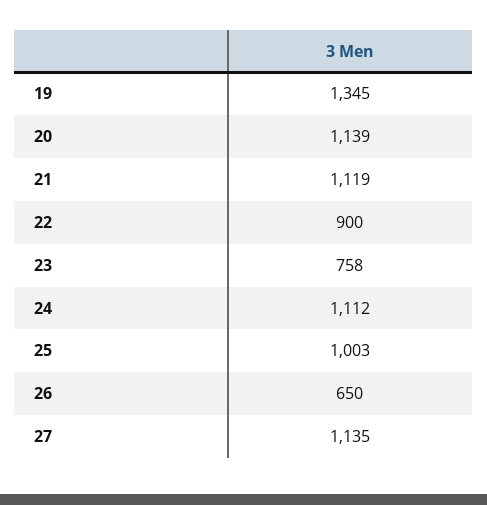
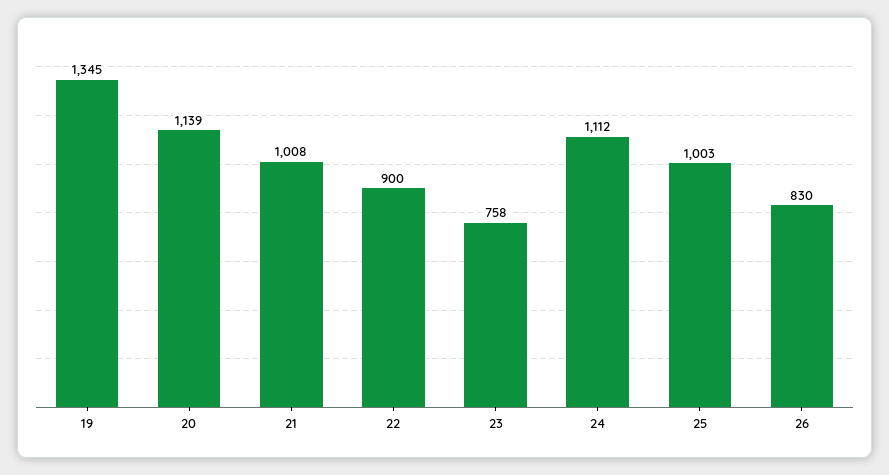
21: 1119 -> 1008
26: 650 -> 830
27: 1135 -> none

